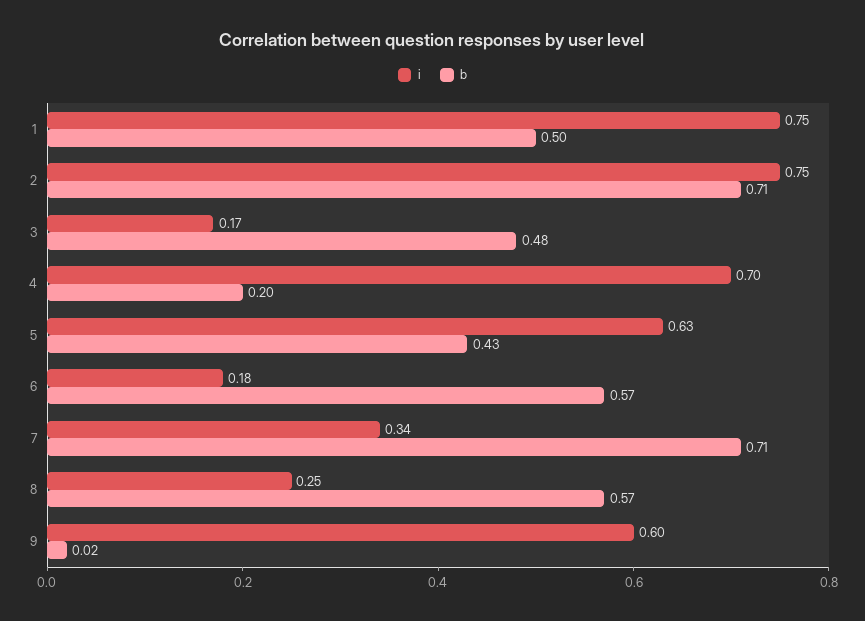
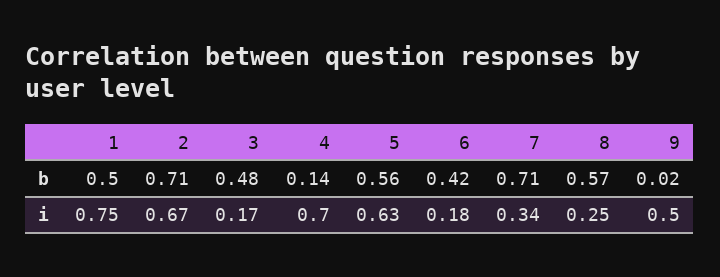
i, 2: 0.75 -> 0.67
b, 4: 0.2 -> 0.14
b, 5: 0.43 -> 0.56
b, 6: 0.57 -> 0.42
i, 9: 0.6 -> 0.5

